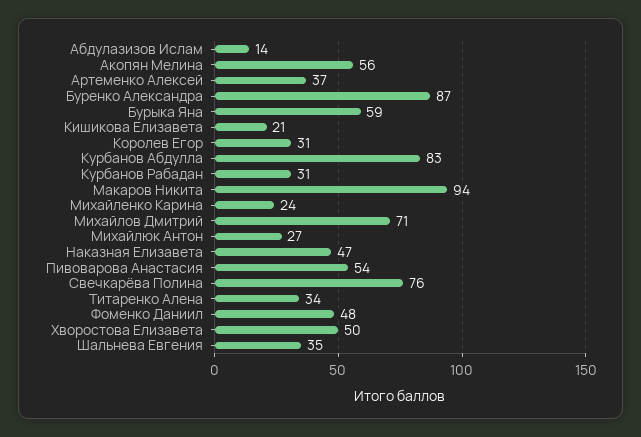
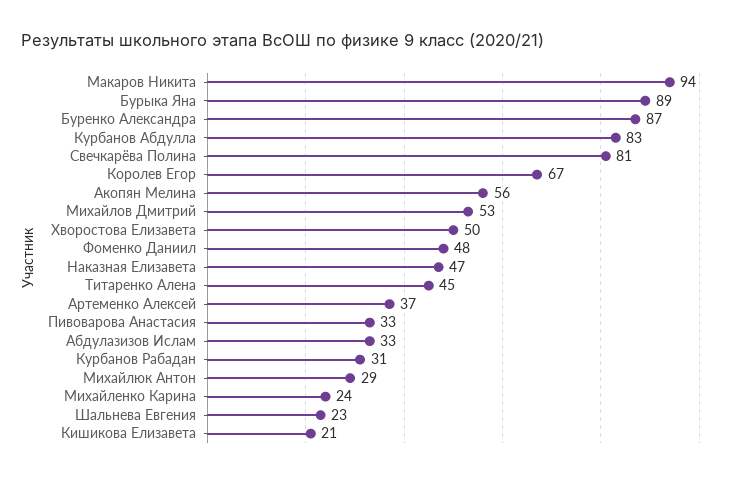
Абдулазизов Ислам: 14 -> 33
Бурыка Яна: 59 -> 89
Королев Егор: 31 -> 67
Михайлов Дмитрий: 71 -> 53
Михайлюк Антон: 27 -> 29
Пивоварова Анастасия: 54 -> 33
Свечкарёва Полина: 76 -> 81
Титаренко Алена: 34 -> 45
Шальнева Евгения: 35 -> 23

